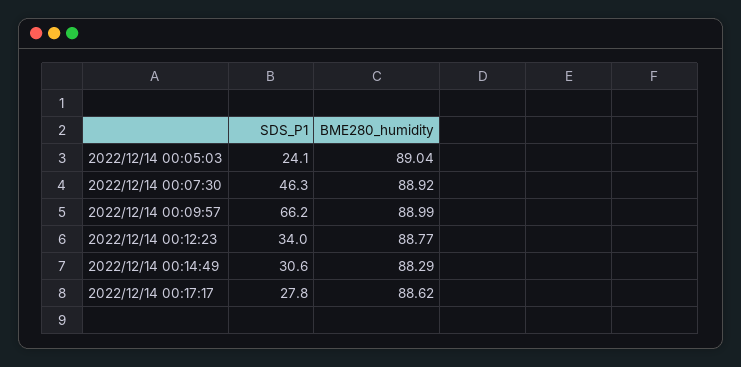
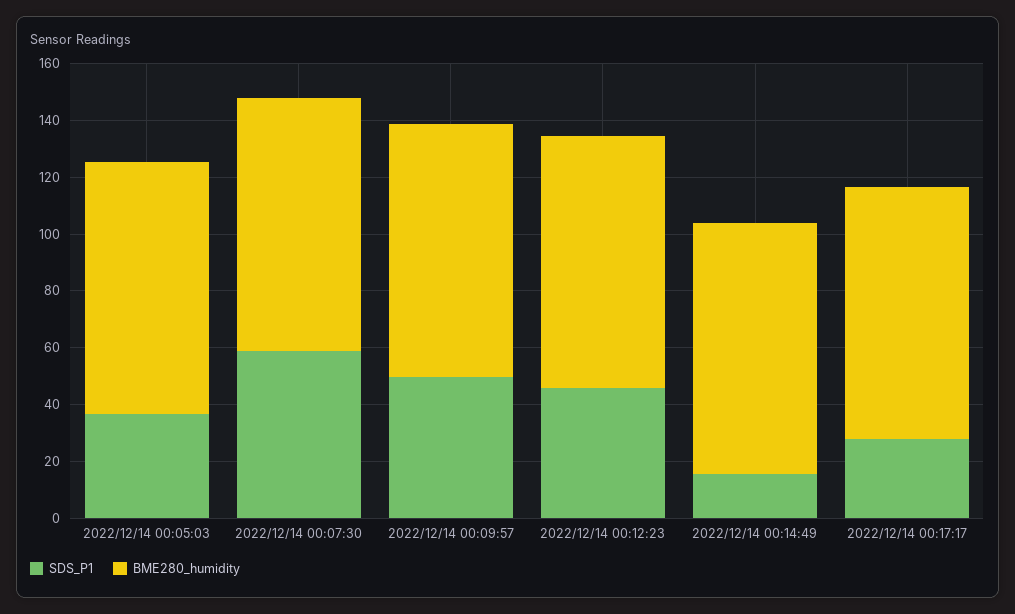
SDS_P1, 2022/12/14 00:05:03: 24.1 -> 35
SDS_P1, 2022/12/14 00:07:30: 46.3 -> 60
SDS_P1, 2022/12/14 00:09:57: 66.2 -> 50
SDS_P1, 2022/12/14 00:12:23: 34 -> 45
SDS_P1, 2022/12/14 00:14:49: 30.6 -> 15

